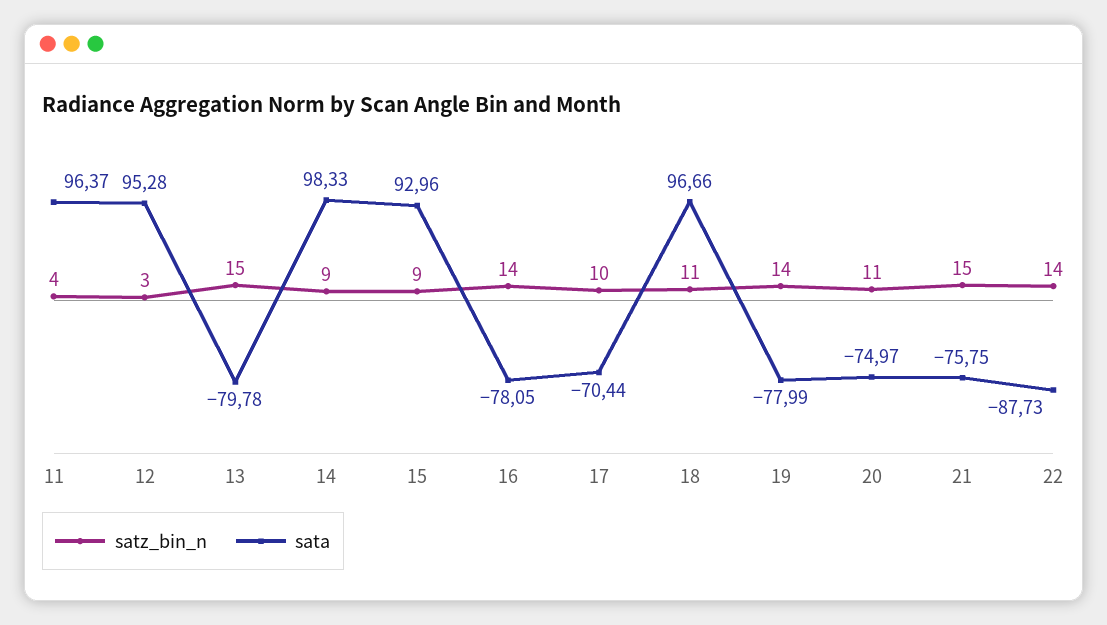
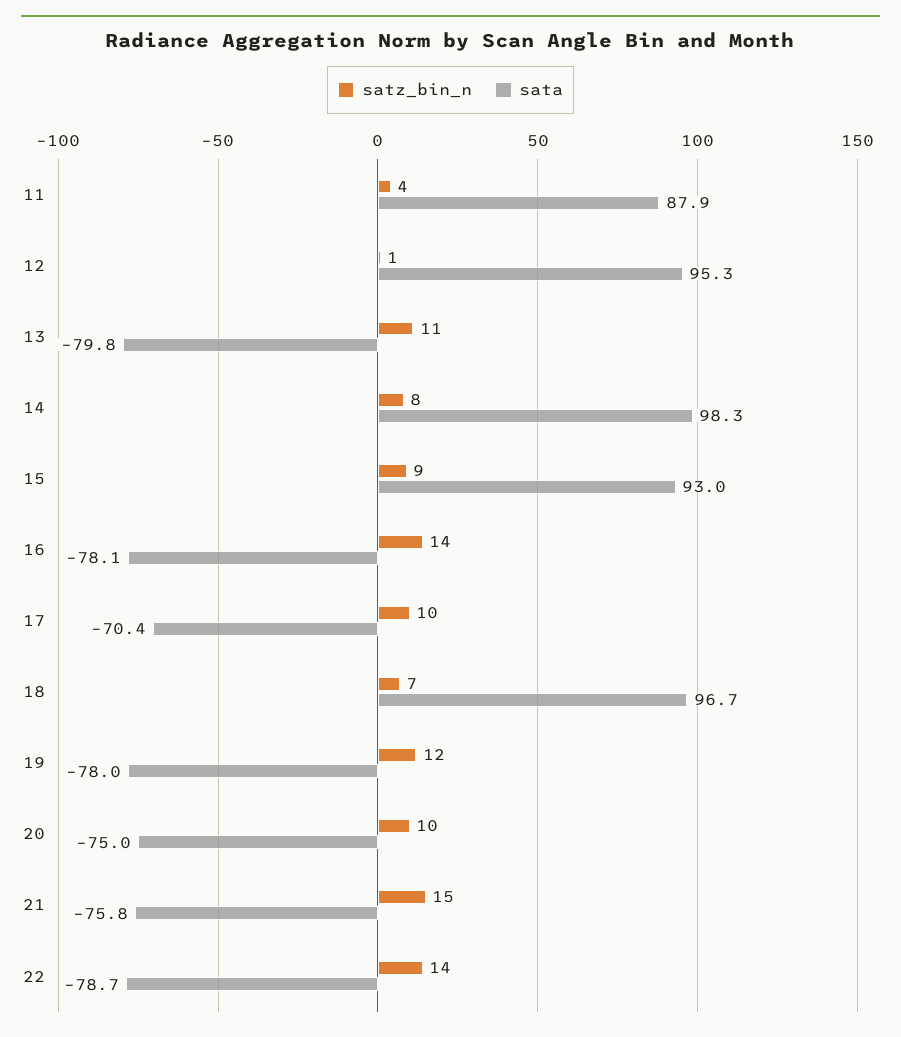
sata, 11: 96.37 -> 87.9
satz_bin_n, 12: 3 -> 1
satz_bin_n, 13: 15 -> 11
satz_bin_n, 14: 9 -> 8
satz_bin_n, 18: 11 -> 7
satz_bin_n, 19: 14 -> 12
satz_bin_n, 20: 11 -> 10
sata, 22: -87.73 -> -78.7

